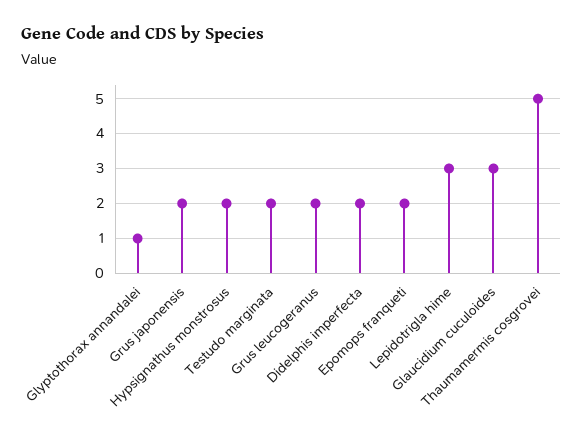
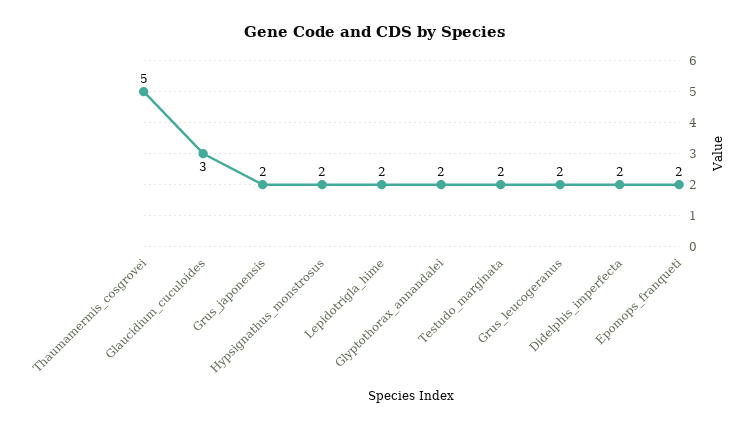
Glyptothorax annandalei: 1 -> 2
Lepidotrigla hime: 3 -> 2

